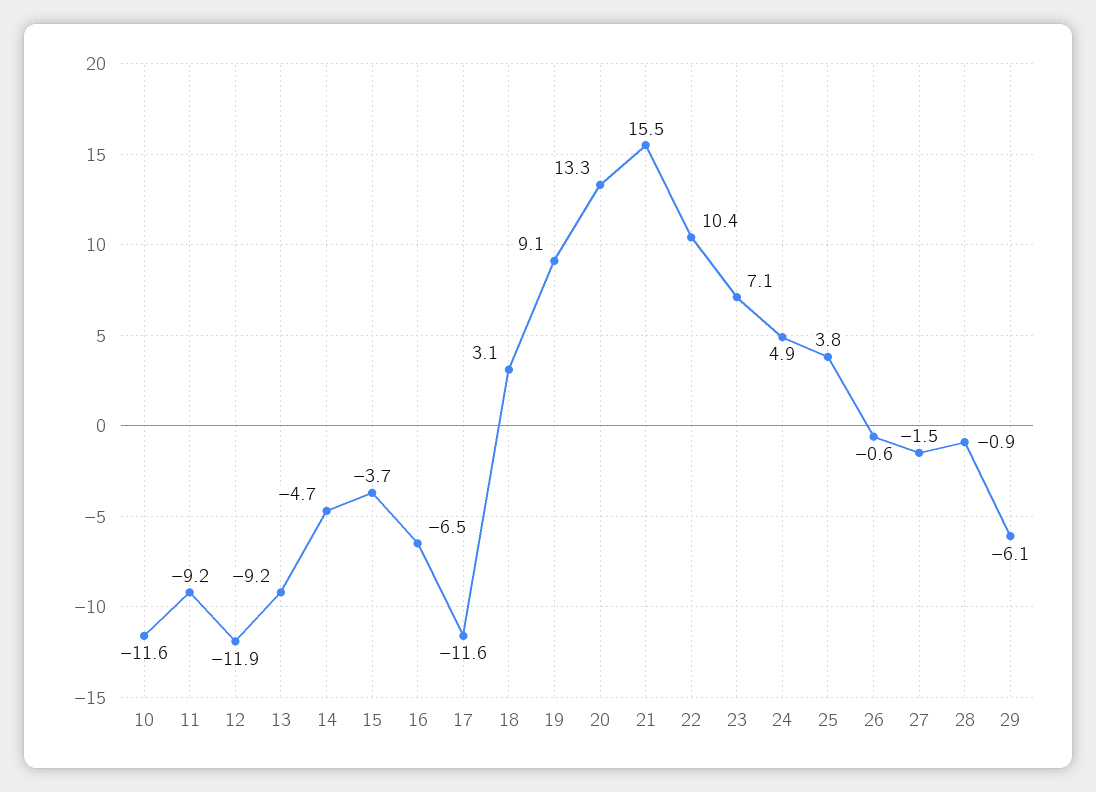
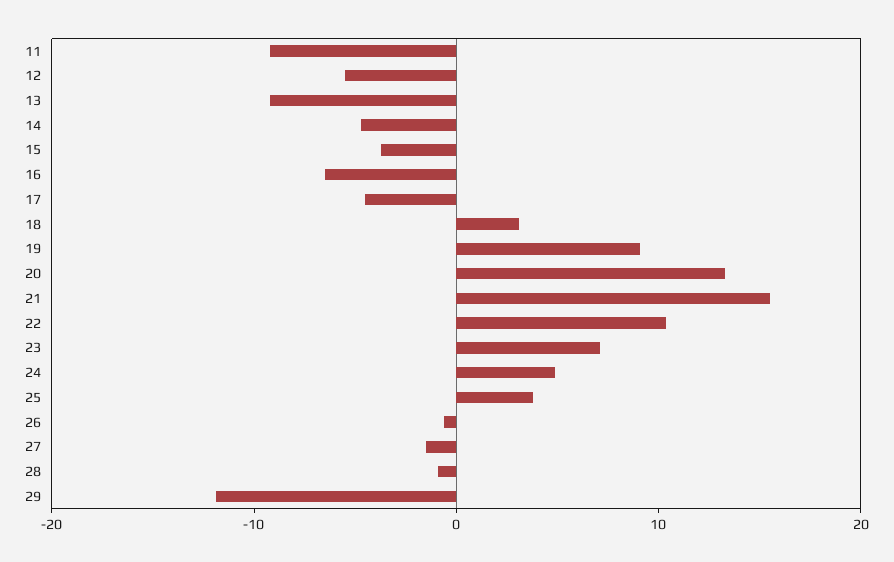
10: -11.6 -> none
12: -11.9 -> -6
17: -11.6 -> -4
29: -6.1 -> -12

